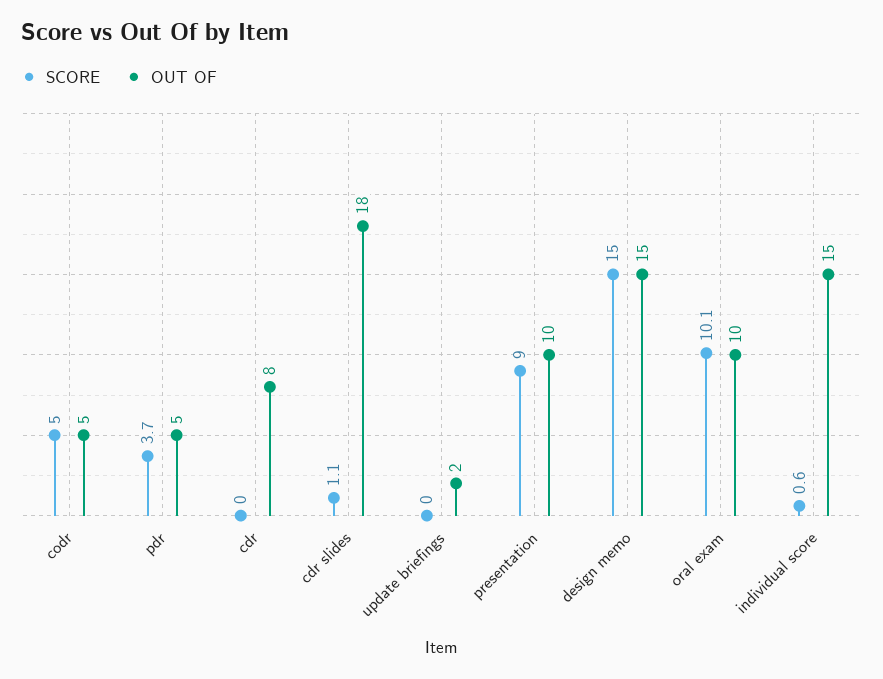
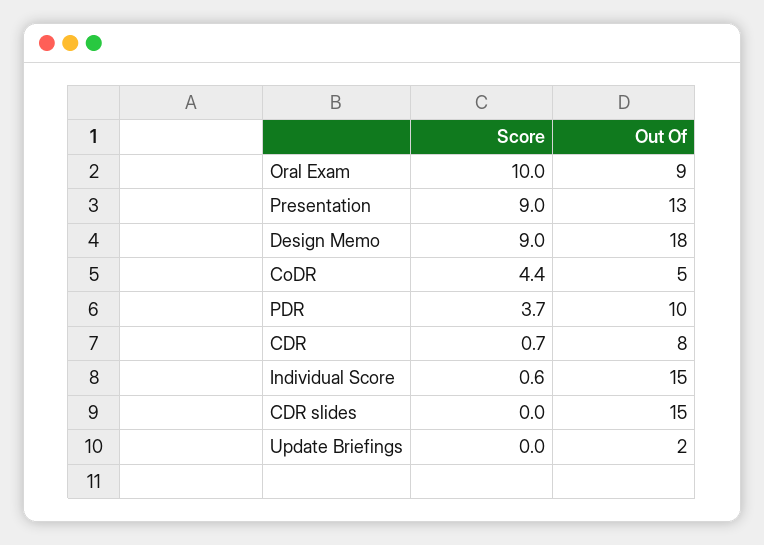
SCORE, codr: 5 -> 4.4
OUT OF, pdr: 5 -> 10
SCORE, cdr: 0 -> 0.7
SCORE, cdr slides: 1.1 -> 0
OUT OF, cdr slides: 18 -> 15
OUT OF, presentation: 10 -> 13
SCORE, design memo: 15 -> 9
OUT OF, design memo: 15 -> 18
SCORE, oral exam: 10.1 -> 10
OUT OF, oral exam: 10 -> 9

